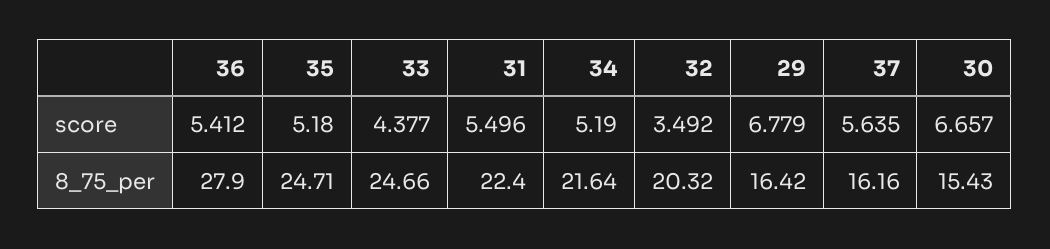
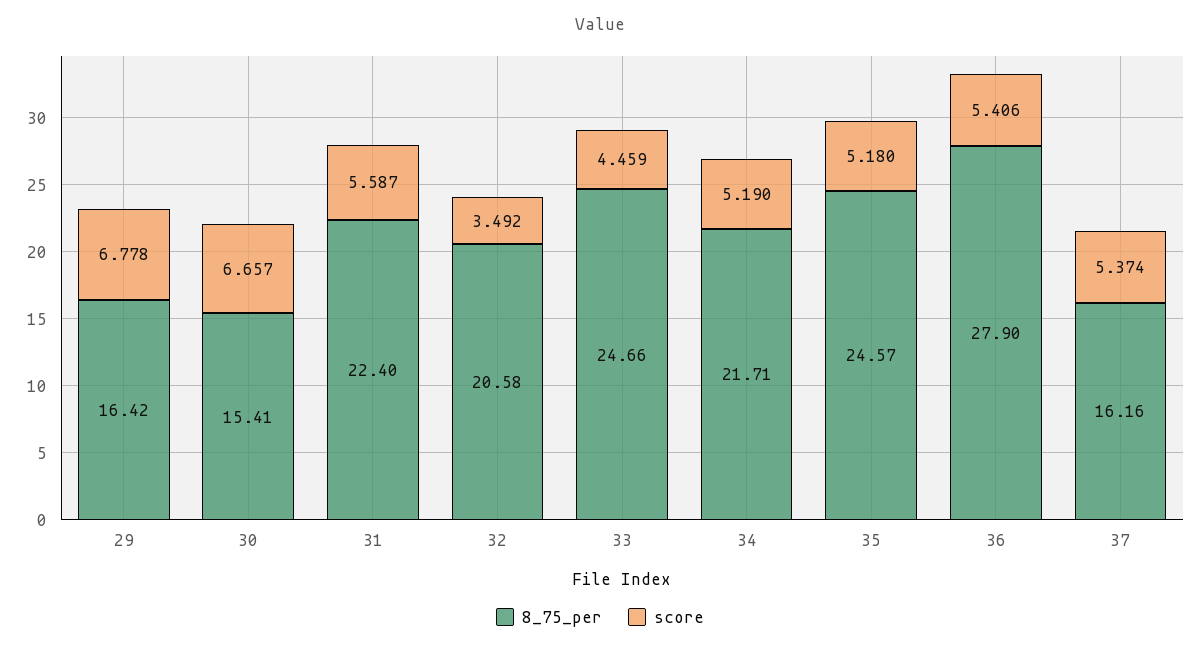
score, 36: 5.412 -> 5.406
score, 33: 4.377 -> 4.459
score, 31: 5.496 -> 5.587
score, 29: 6.779 -> 6.778
score, 37: 5.635 -> 5.374
8_75_per, 35: 24.71 -> 24.57
8_75_per, 34: 21.64 -> 21.71
8_75_per, 32: 20.32 -> 20.58
8_75_per, 30: 15.43 -> 15.41

